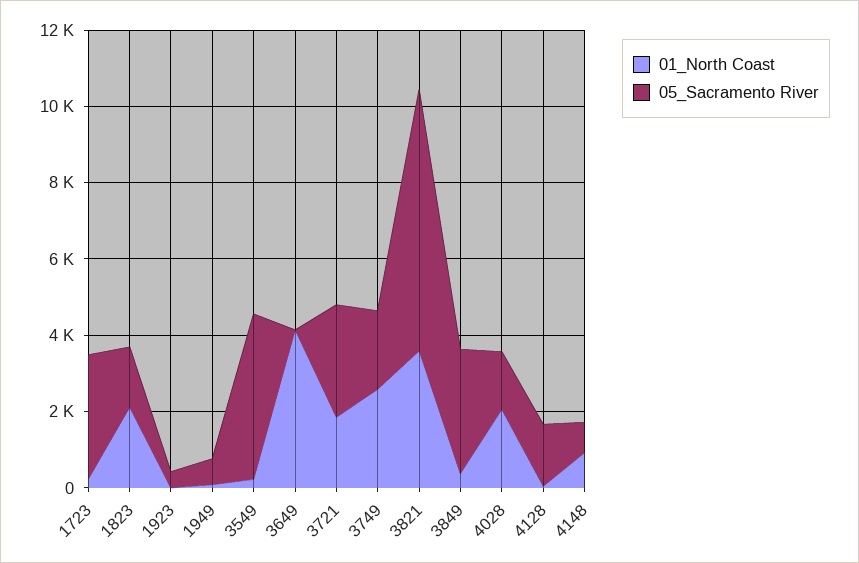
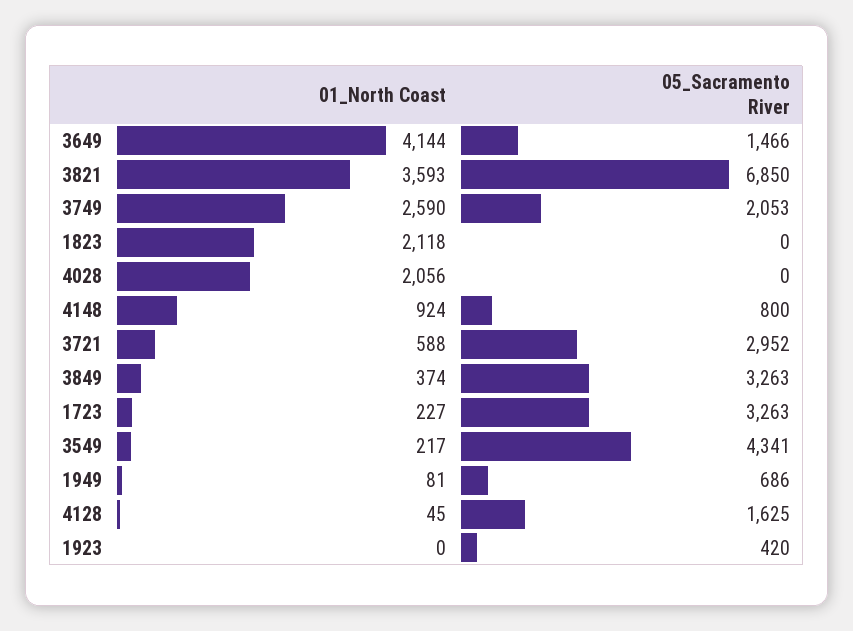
05_Sacramento River, 1823: 1500 -> 0
05_Sacramento River, 3649: 0 -> 1466
01_North Coast, 3721: 2000 -> 588
05_Sacramento River, 4028: 1500 -> 0

